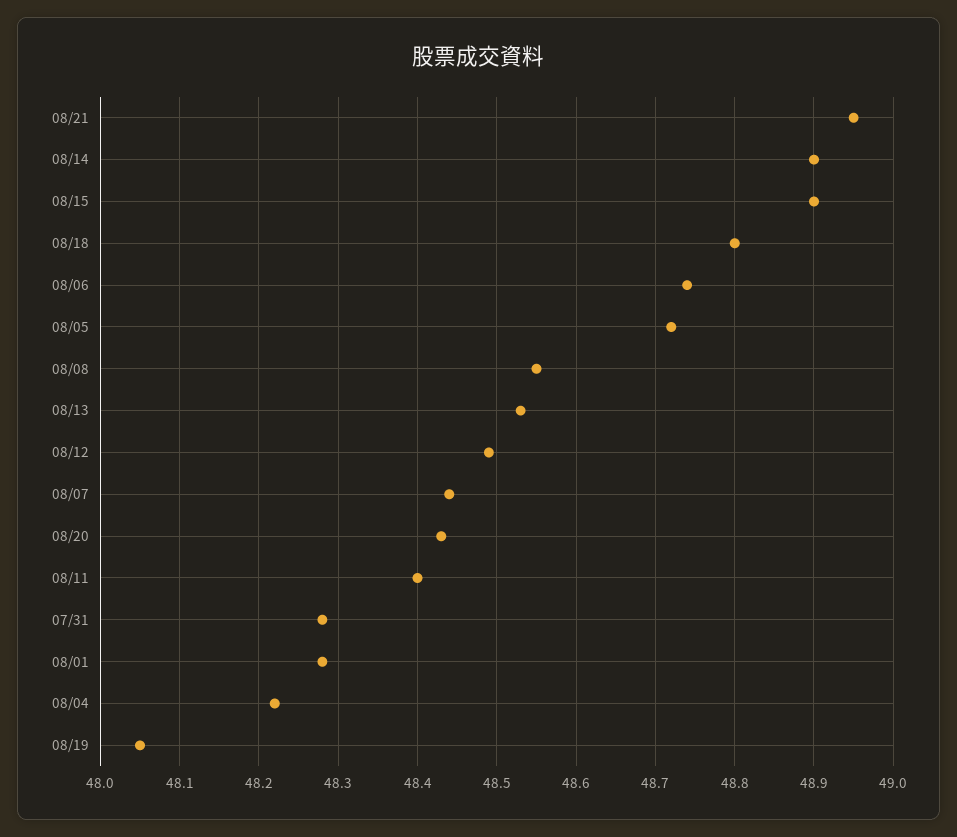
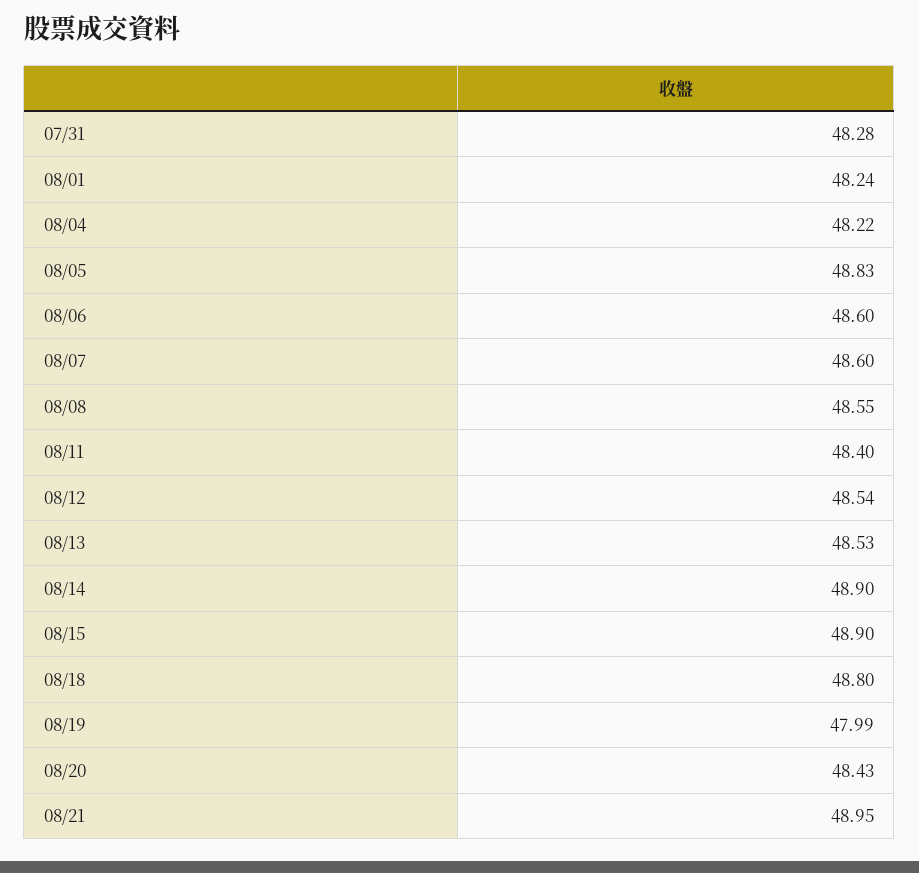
08/06: 48.74 -> 48.6
08/05: 48.72 -> 48.83
08/12: 48.49 -> 48.54
08/07: 48.44 -> 48.6
08/01: 48.28 -> 48.24
08/19: 48.05 -> 47.99

